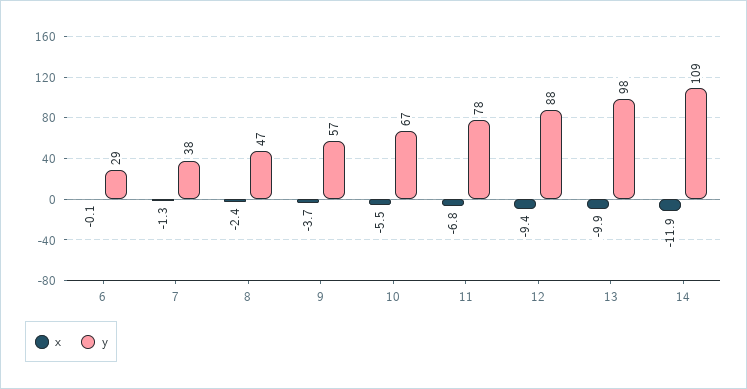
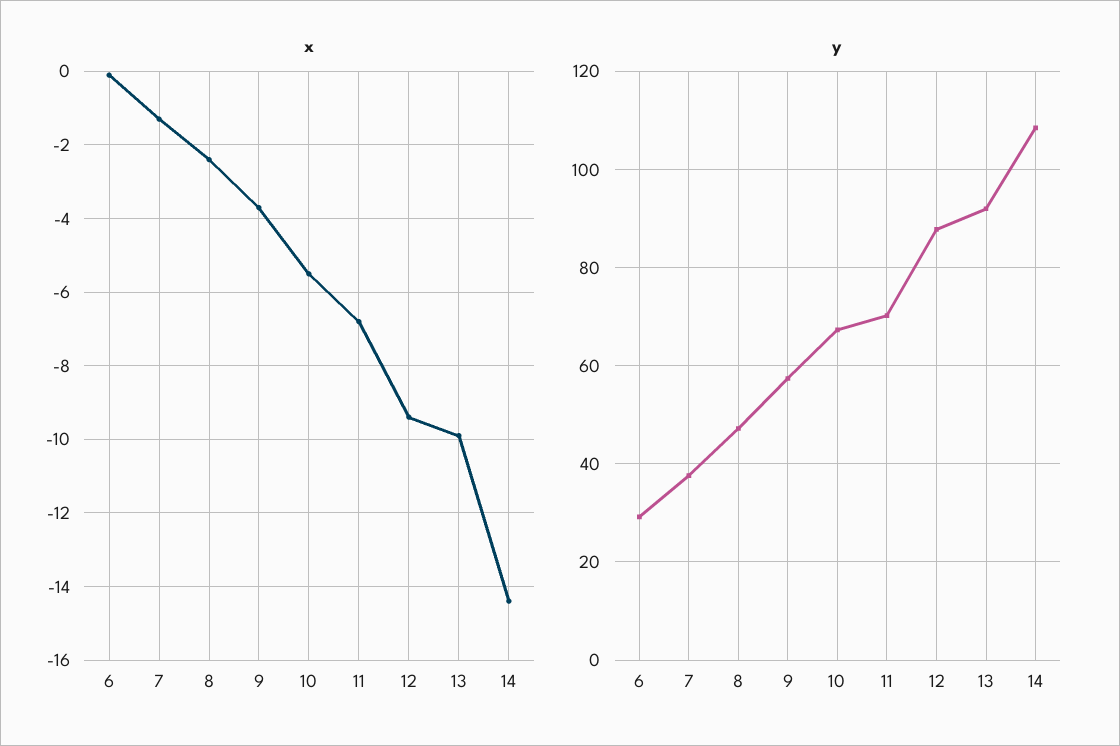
y, 11: 78 -> 70
y, 13: 98 -> 92
x, 14: -11.9 -> -14.5

